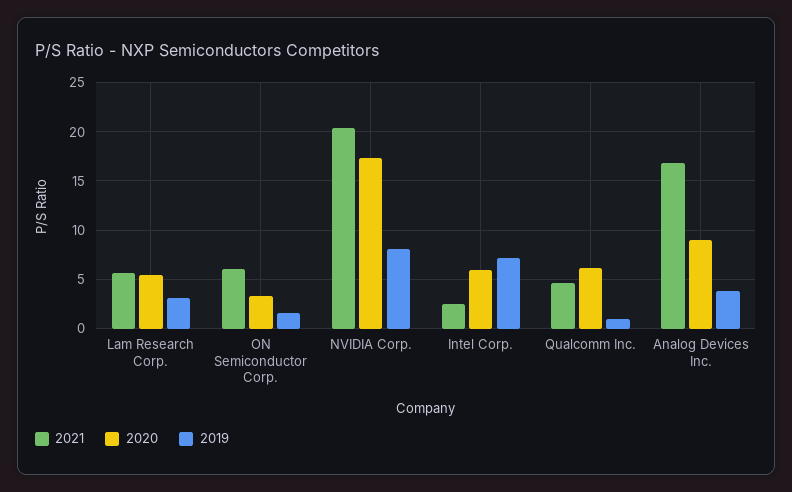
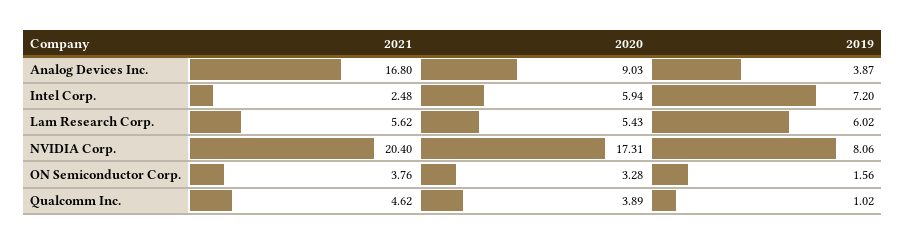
2019, Lam Research Corp.: 3 -> 6.02
2021, ON Semiconductor Corp.: 6 -> 3.76
2020, Qualcomm Inc.: 6 -> 3.89

